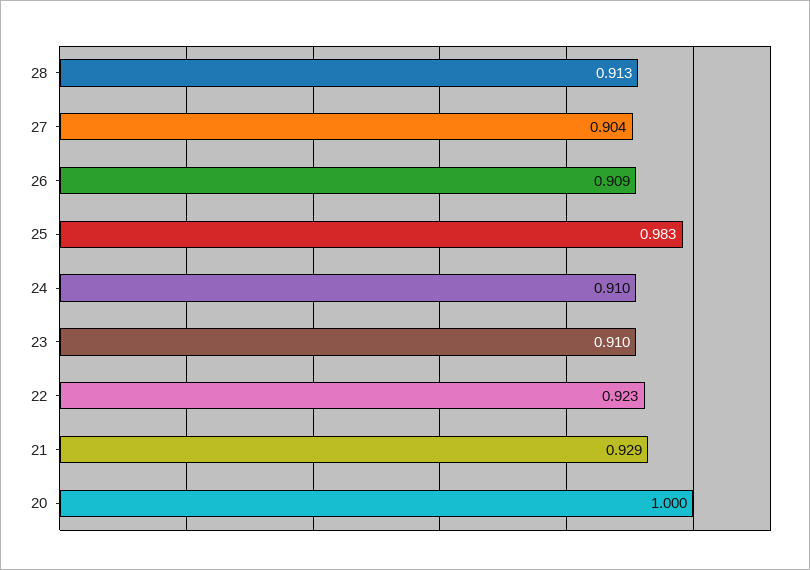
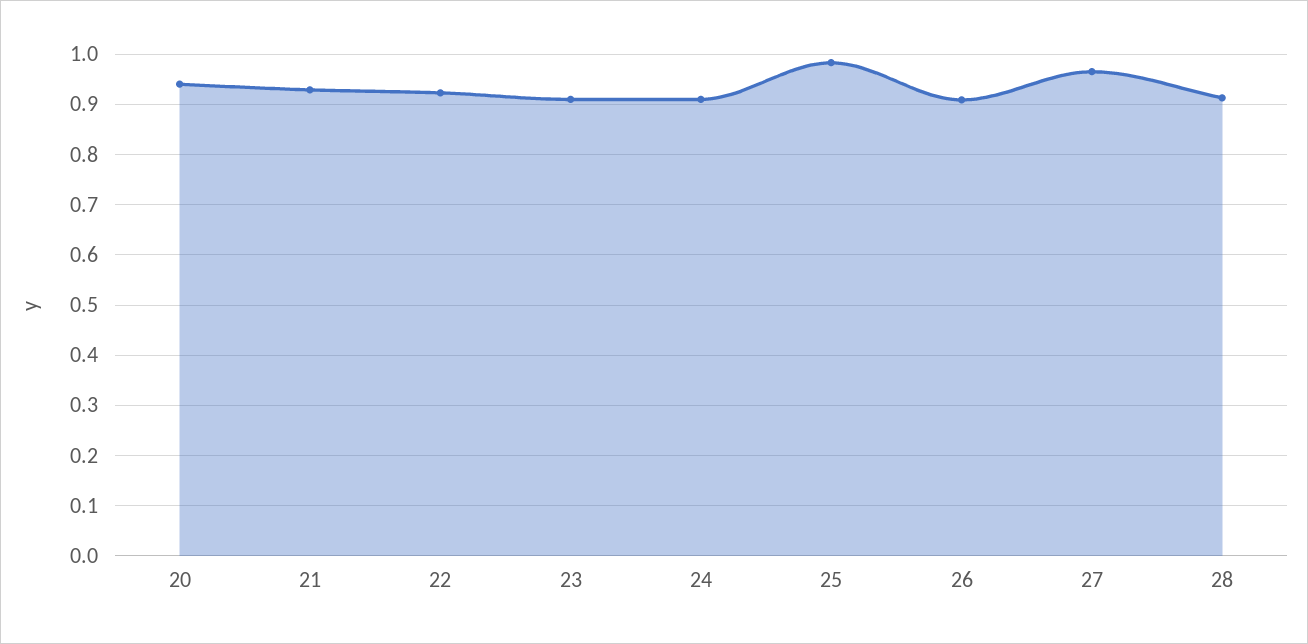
27: 0.904 -> 0.96
20: 1 -> 0.94

